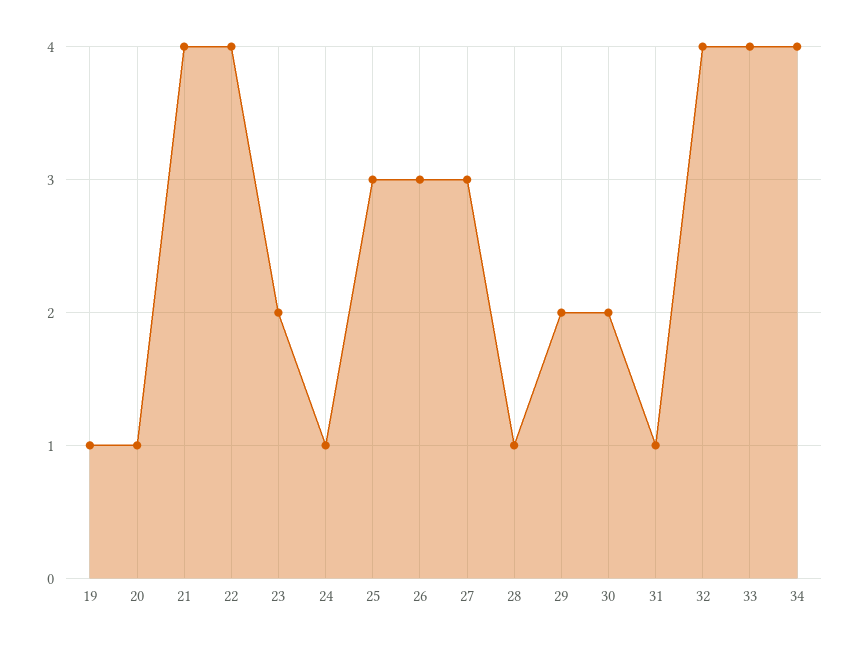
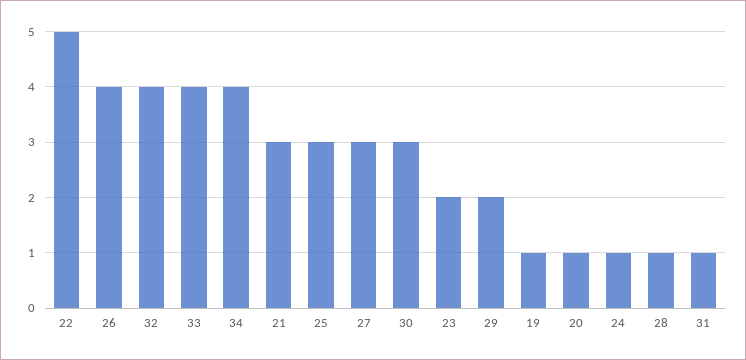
21: 4 -> 3
22: 4 -> 5
26: 3 -> 4
30: 2 -> 3

